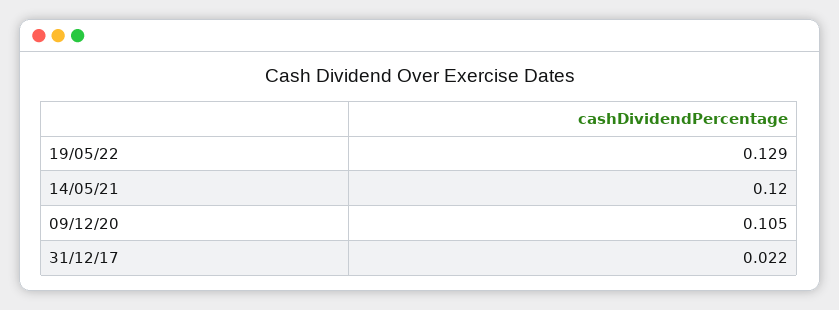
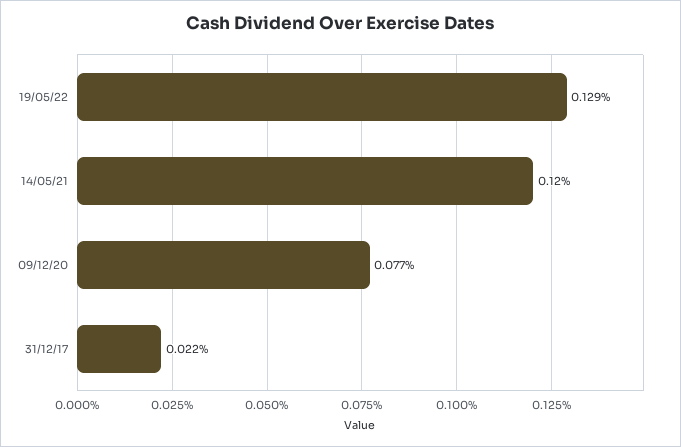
09/12/20: 0.105 -> 0.077

